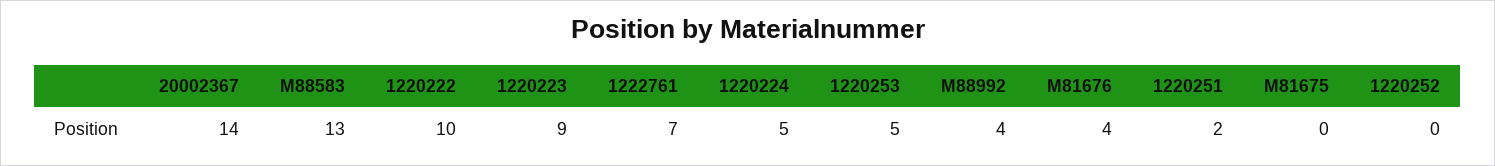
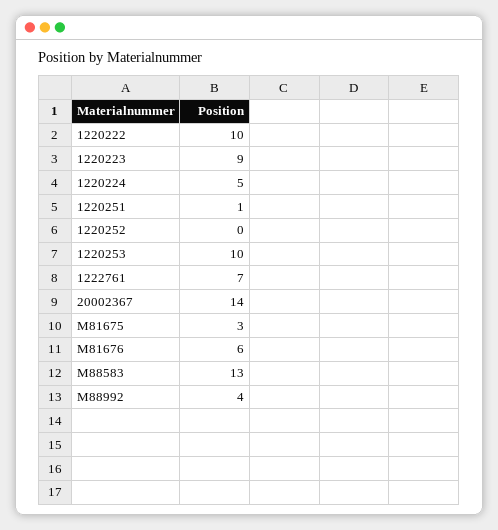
1220253: 5 -> 10
M81676: 4 -> 6
1220251: 2 -> 1
M81675: 0 -> 3

